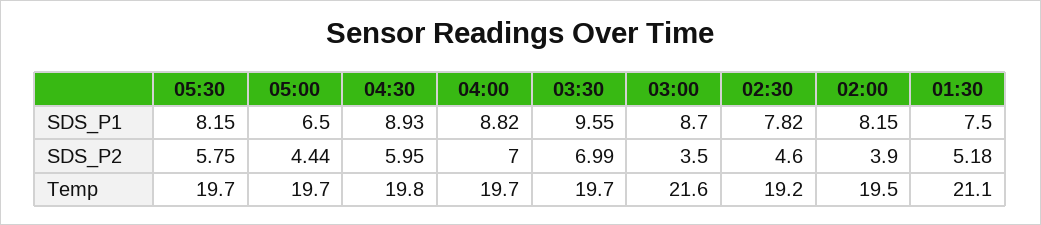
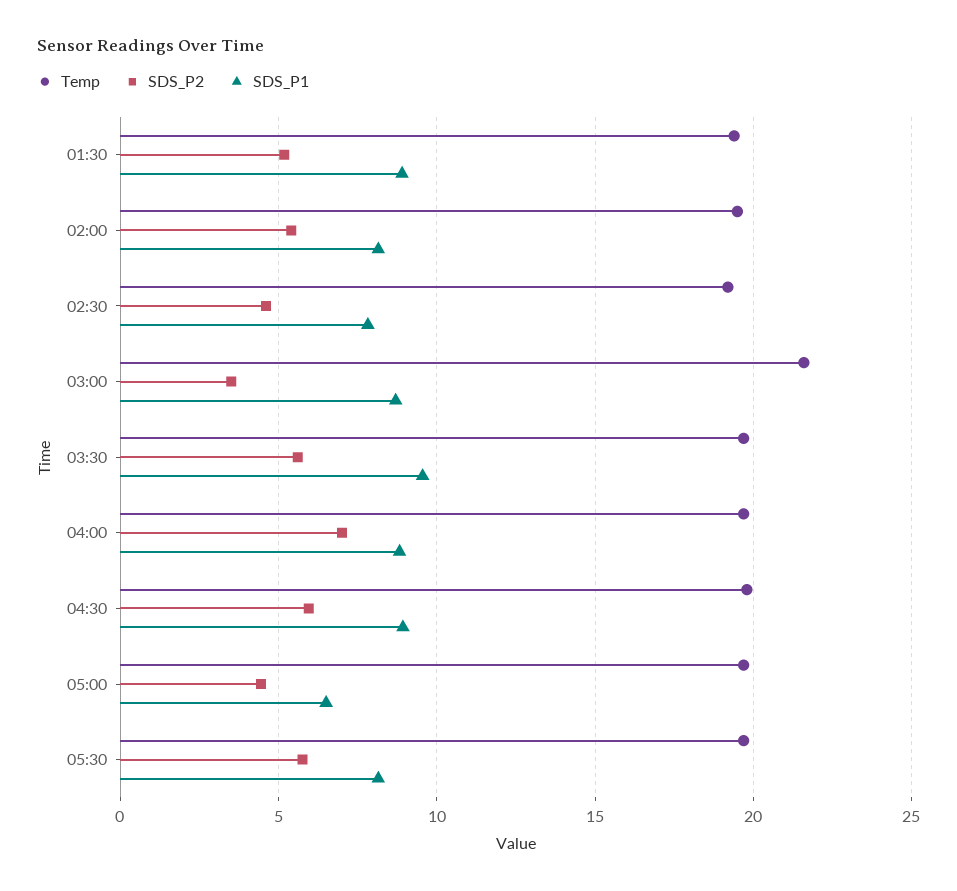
SDS_P1, 01:30: 7.5 -> 9
SDS_P2, 03:30: 6.99 -> 5.5
SDS_P2, 02:00: 3.9 -> 5.5
Temp, 01:30: 21.1 -> 19.5

